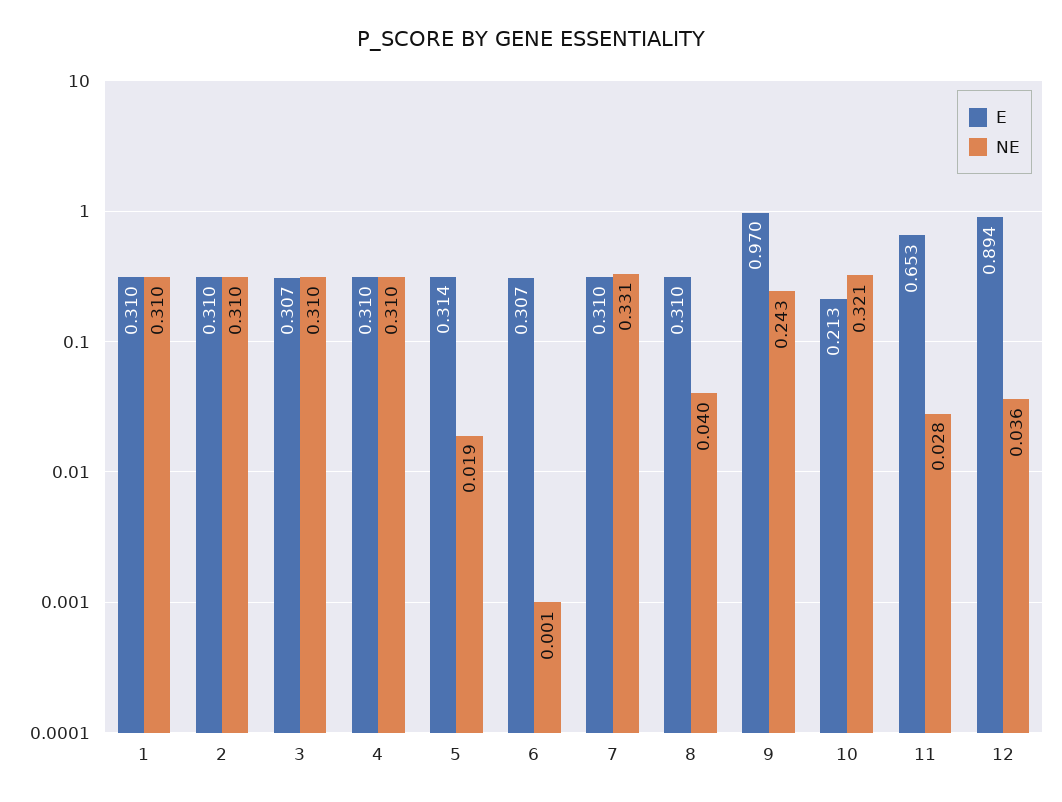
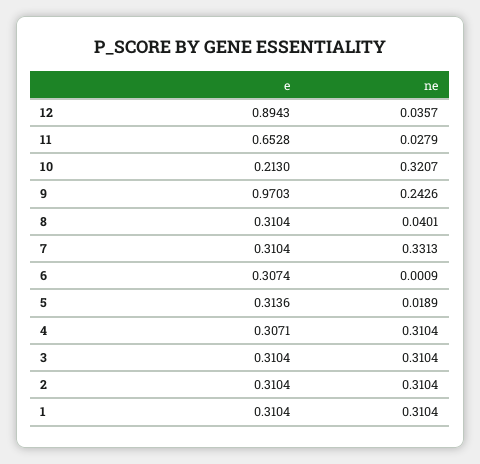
E, 3: 0.307 -> 0.3104
E, 4: 0.31 -> 0.3071

